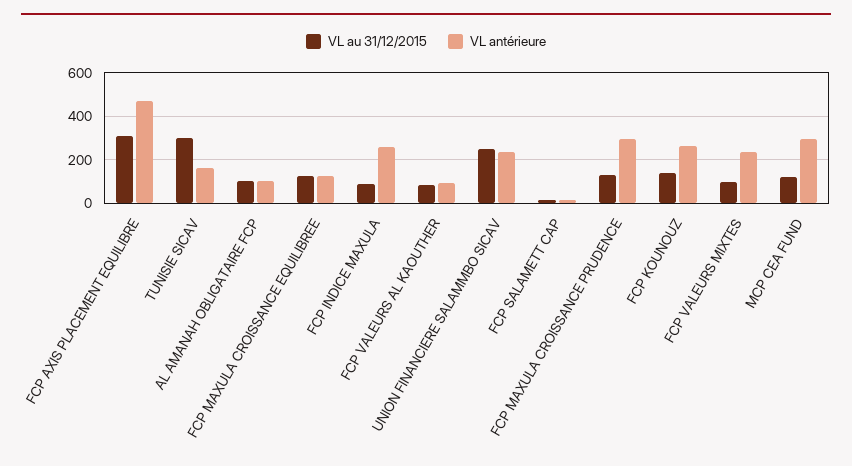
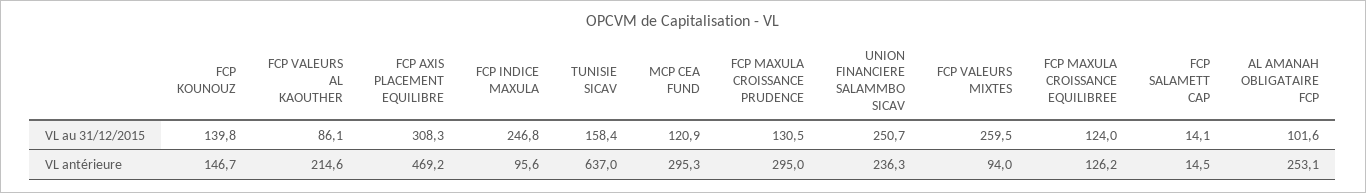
VL au 31/12/2015, TUNISIE SICAV: 300 -> 158.4
VL antérieure, TUNISIE SICAV: 150 -> 637
VL antérieure, AL AMANAH OBLIGATAIRE FCP: 100 -> 253.1
VL au 31/12/2015, FCP INDICE MAXULA: 100 -> 246.8
VL antérieure, FCP INDICE MAXULA: 250 -> 95.6
VL antérieure, FCP VALEURS AL KAOUTHER: 100 -> 214.6
VL antérieure, FCP KOUNOUZ: 250 -> 146.7
VL au 31/12/2015, FCP VALEURS MIXTES: 100 -> 259.5
VL antérieure, FCP VALEURS MIXTES: 250 -> 94

